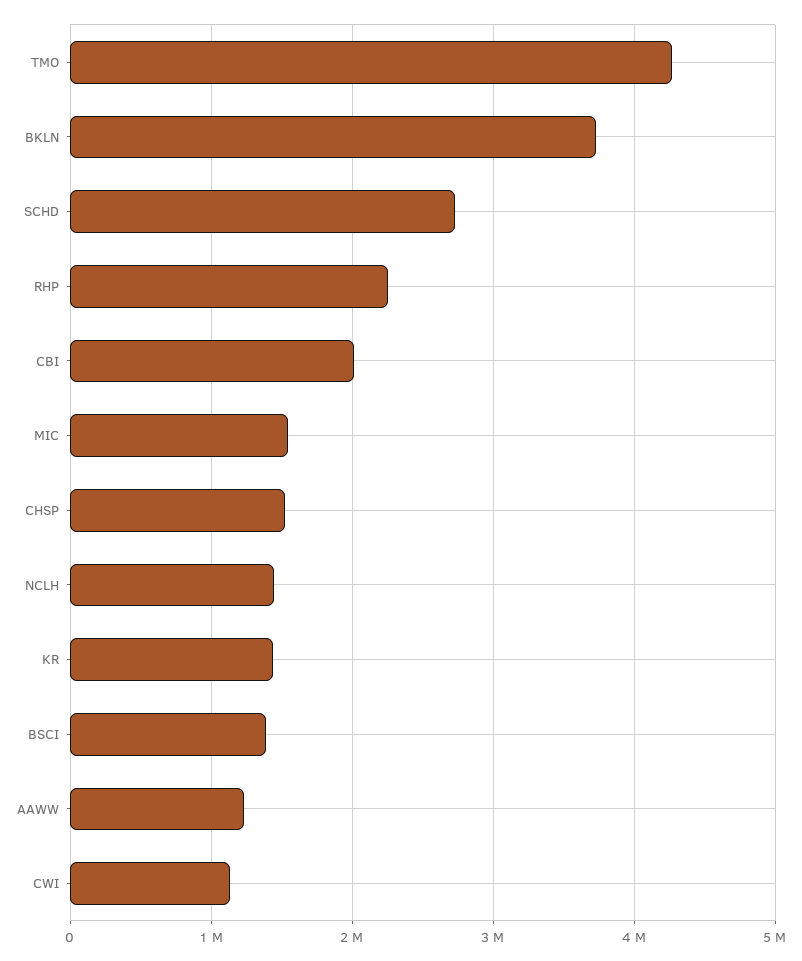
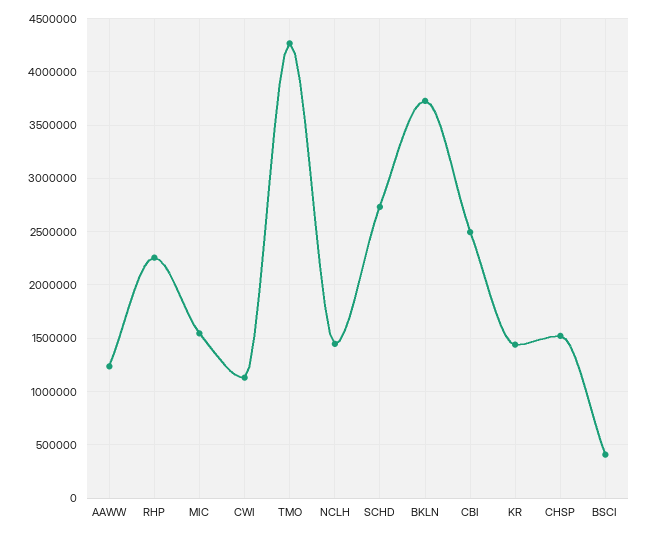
CBI: 2000000 -> 2500000
BSCI: 1400000 -> 400000

